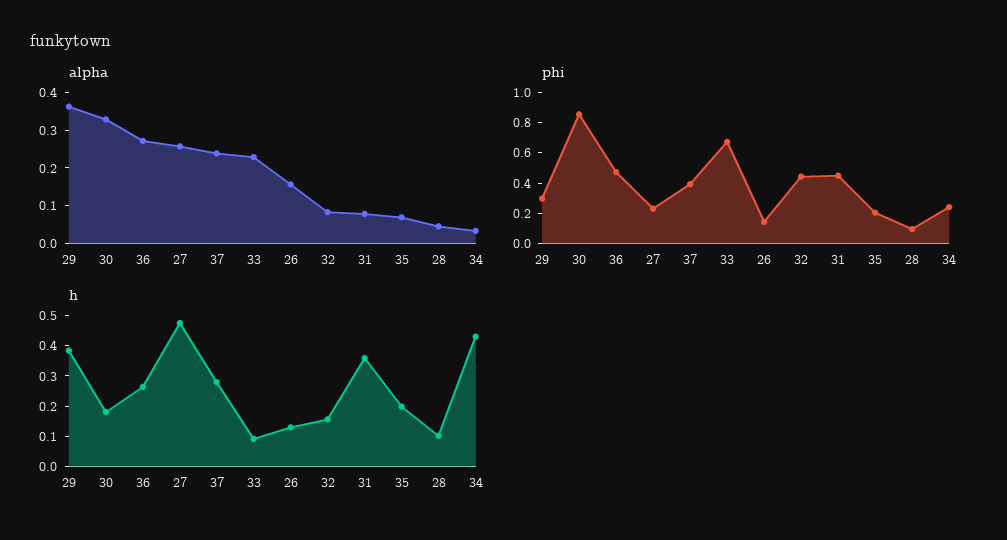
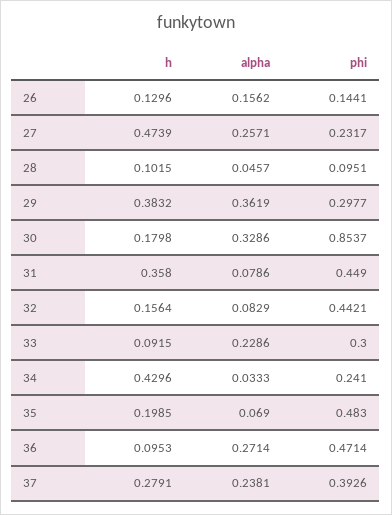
phi, 33: 0.7 -> 0.3
phi, 35: 0.2 -> 0.483
h, 36: 0.25 -> 0.0953

